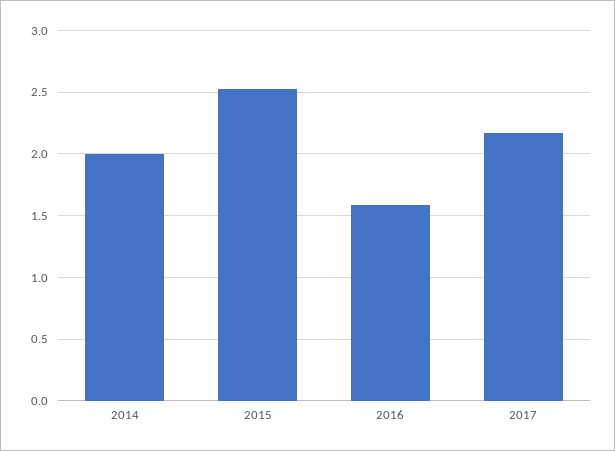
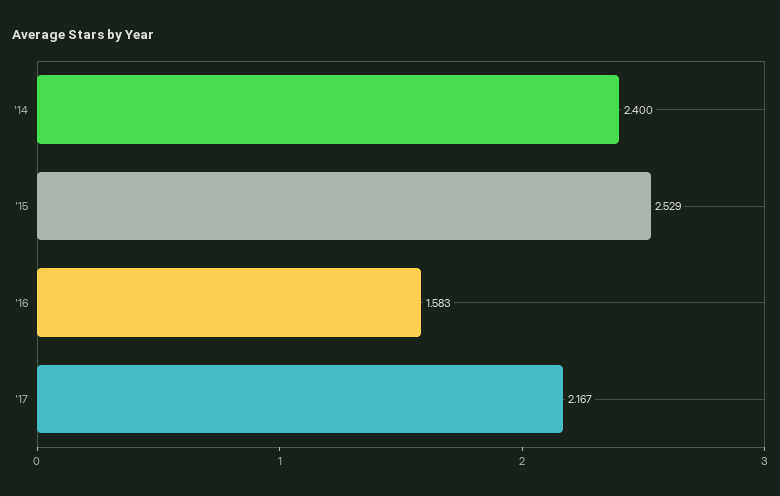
2014: 2 -> 2.4

